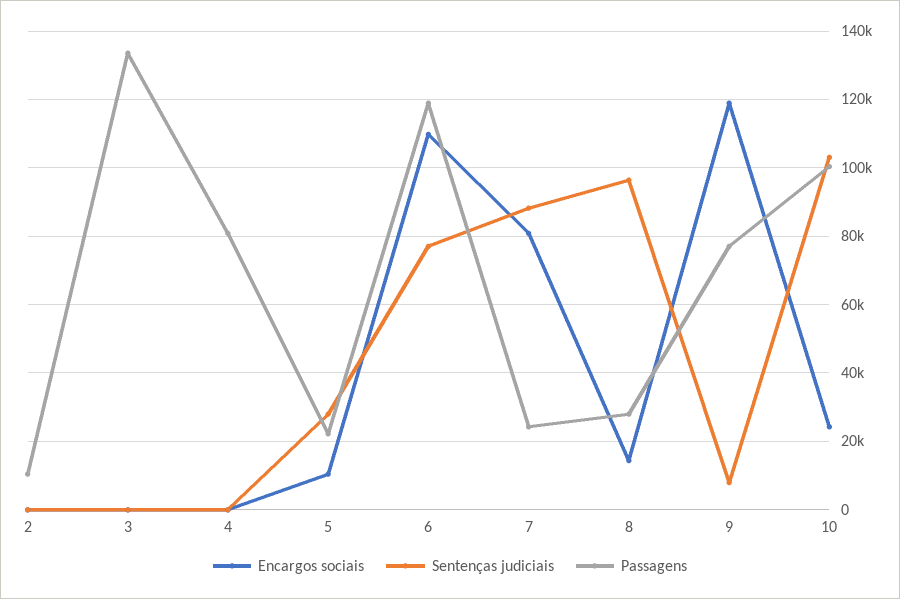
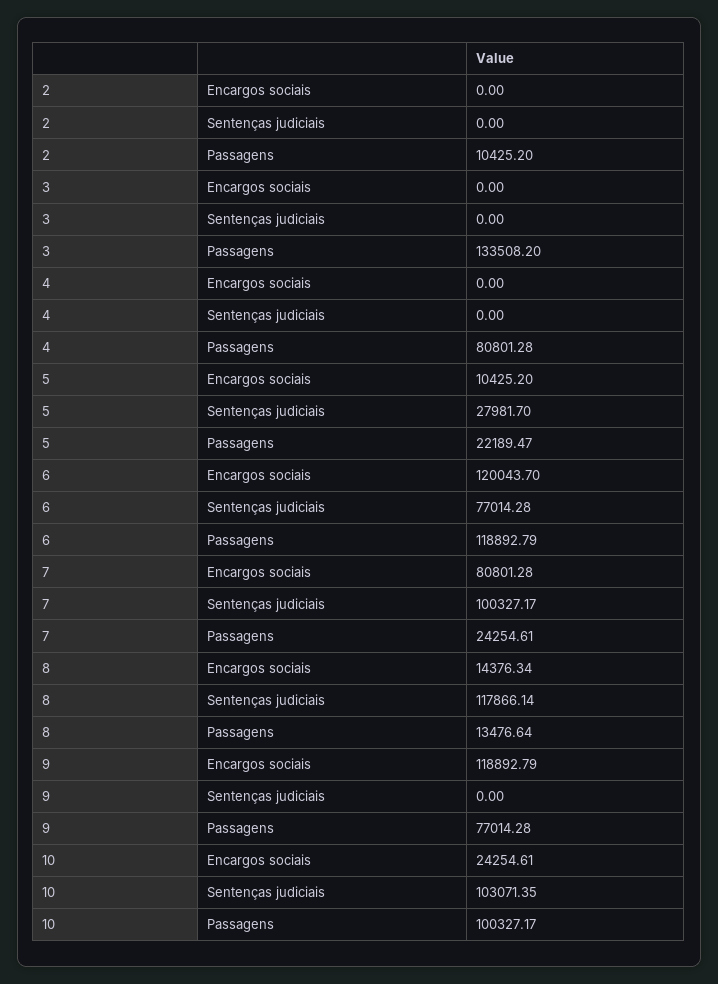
Encargos sociais, 6: 110000 -> 120043.7
Sentenças judiciais, 7: 88000 -> 100327.17
Sentenças judiciais, 8: 96000 -> 117866.14
Passagens, 8: 28000 -> 13476.64
Sentenças judiciais, 9: 8000 -> 0

